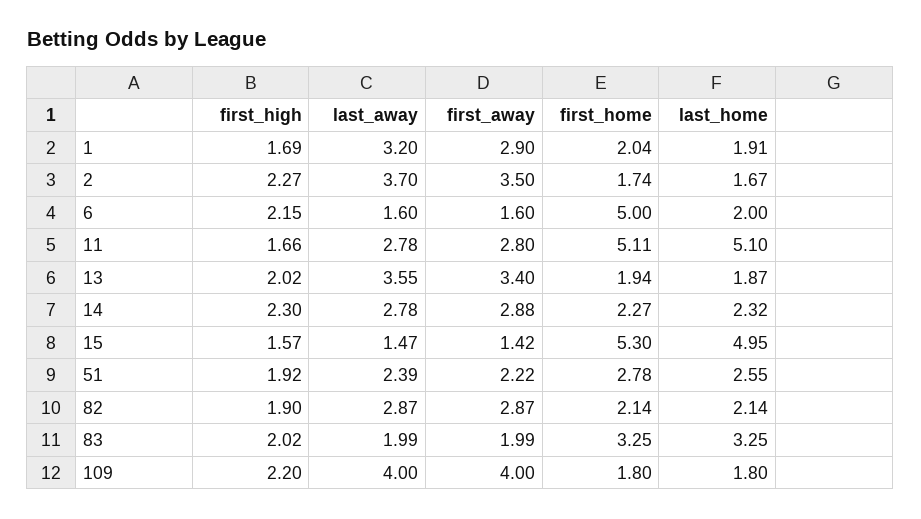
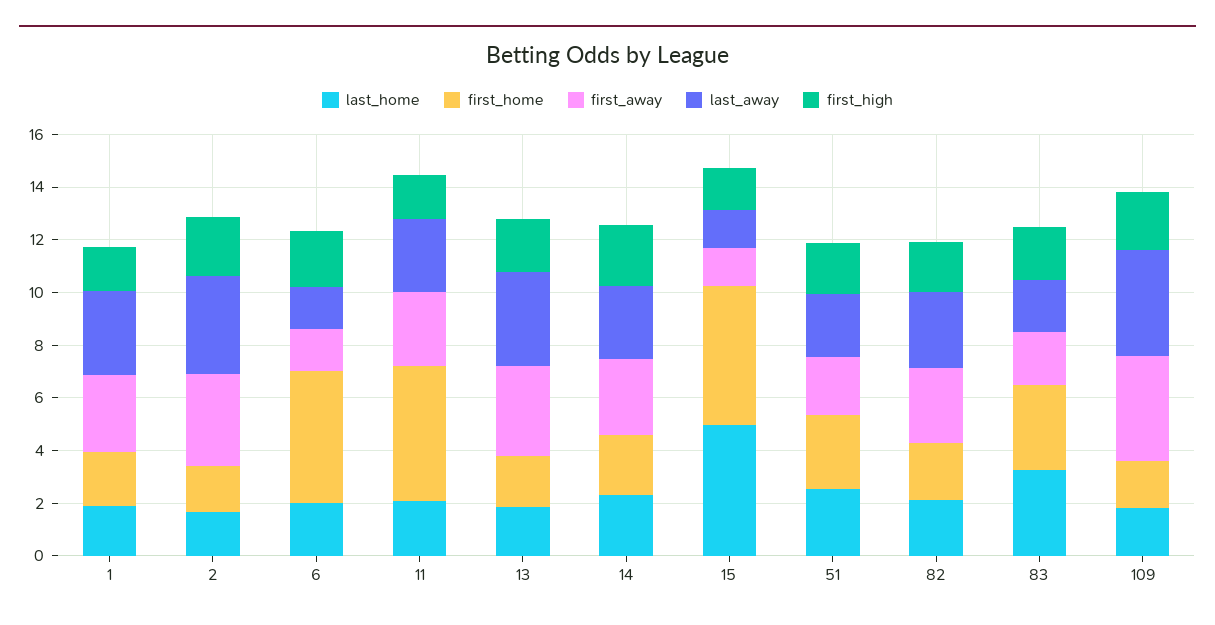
last_home, 11: 5.1 -> 2

